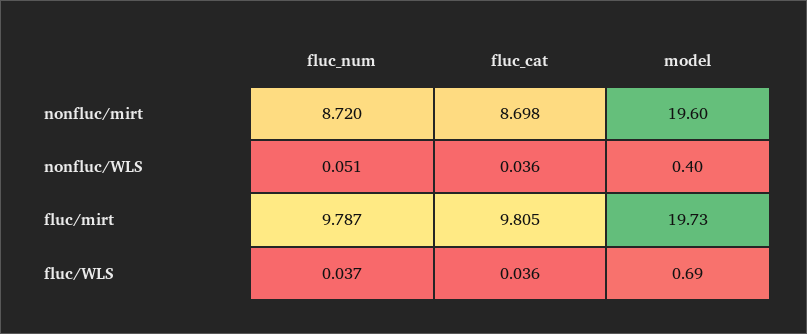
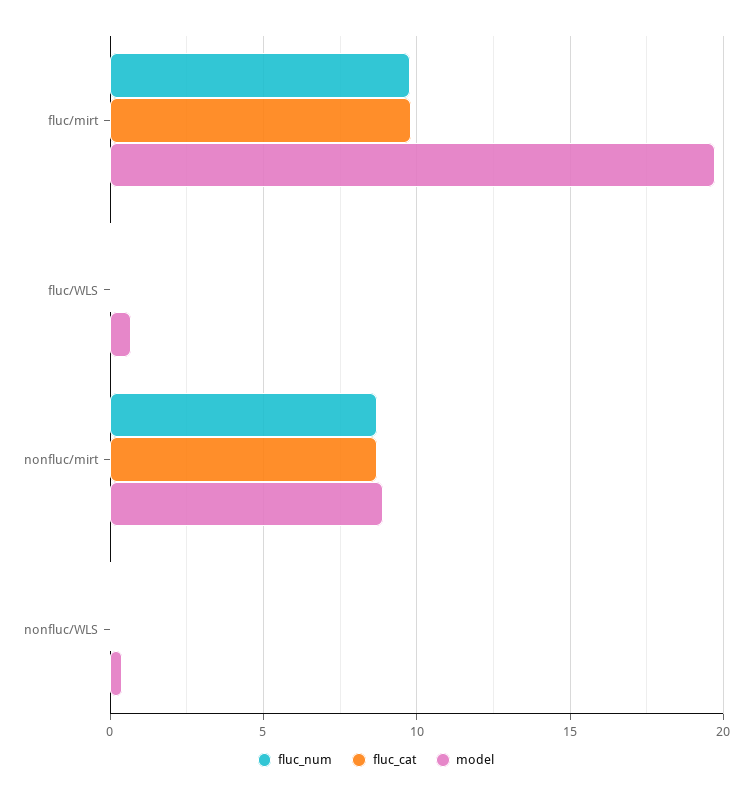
model, nonfluc/mirt: 19.6 -> 9

